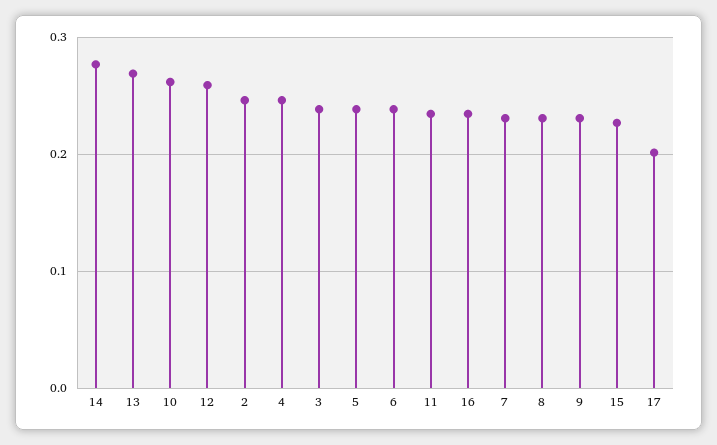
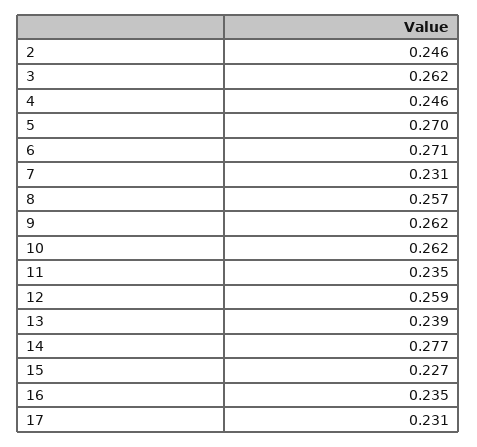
13: 0.27 -> 0.239
3: 0.24 -> 0.262
5: 0.24 -> 0.27
6: 0.24 -> 0.271
8: 0.23 -> 0.257
9: 0.23 -> 0.262
17: 0.2 -> 0.231

